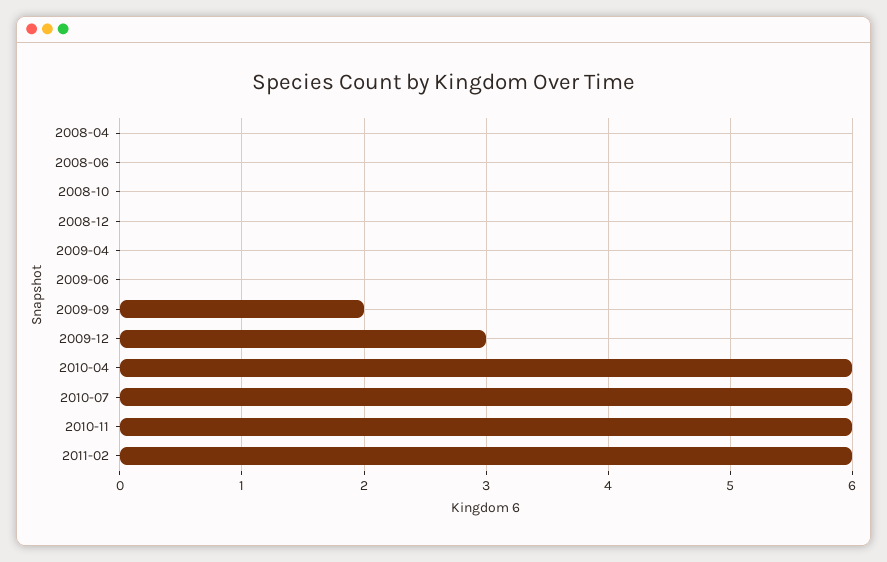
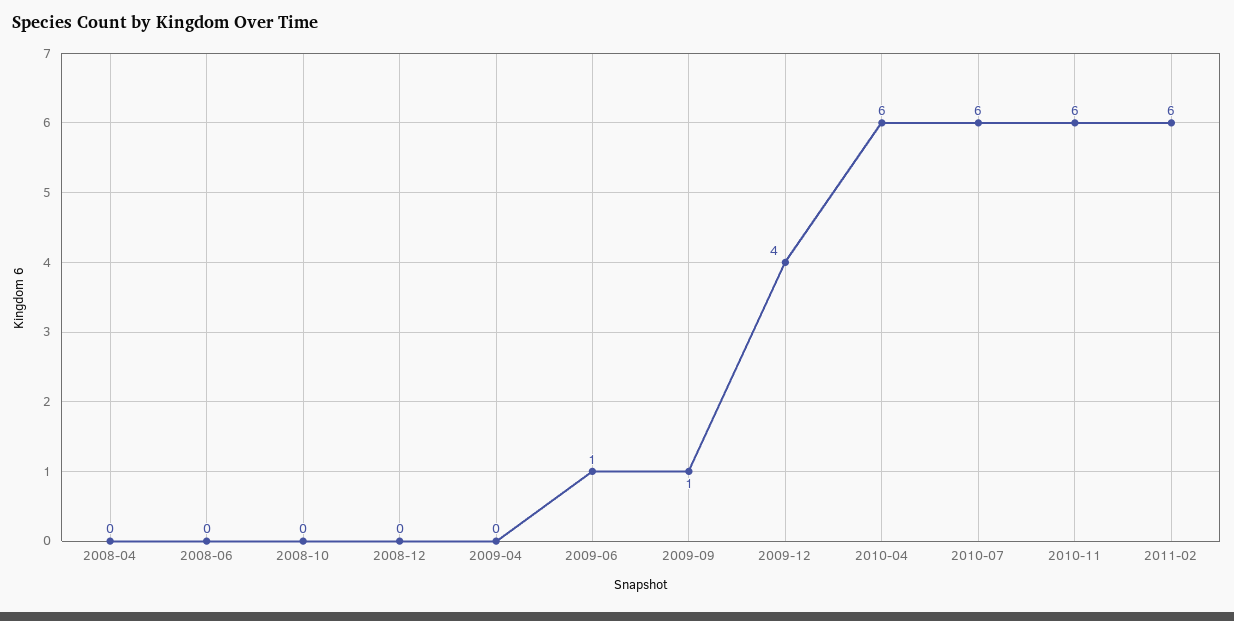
2009-06: 0 -> 1
2009-09: 2 -> 1
2009-12: 3 -> 4

